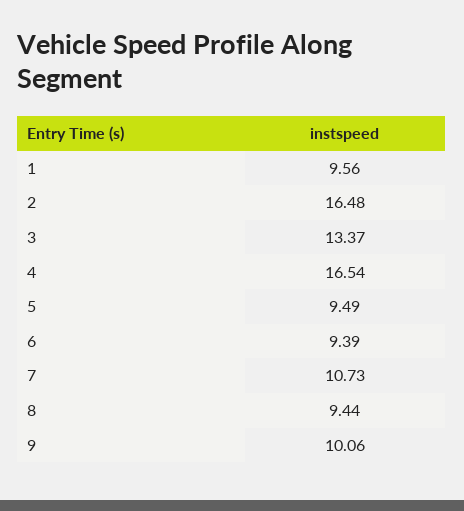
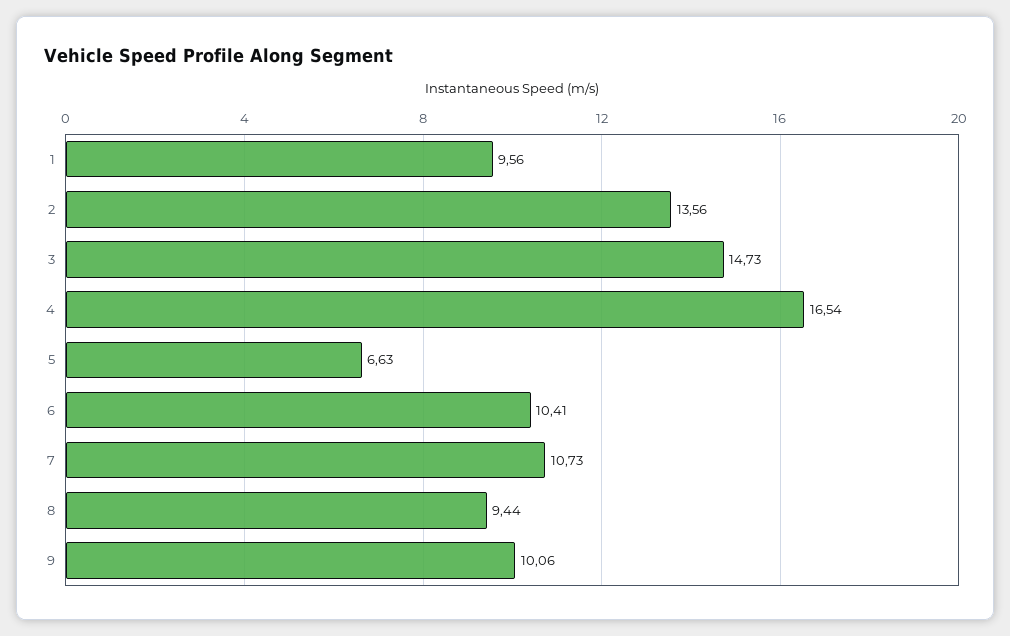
2: 16.48 -> 13.56
3: 13.37 -> 14.73
5: 9.49 -> 6.63
6: 9.39 -> 10.41

